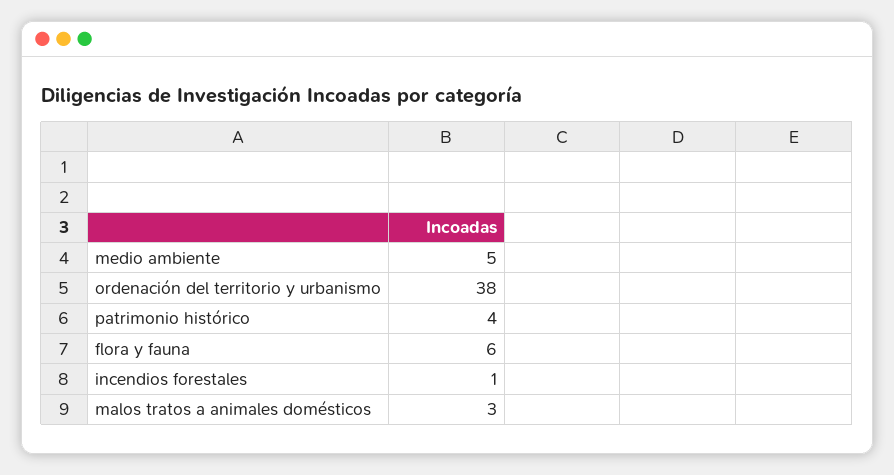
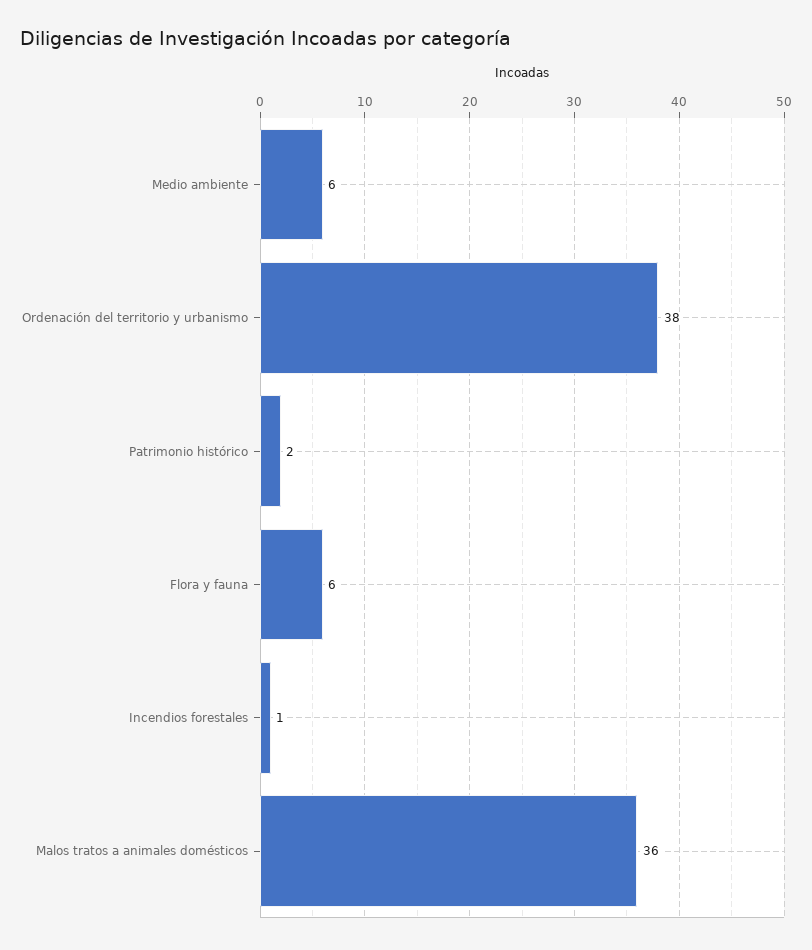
medio ambiente: 5 -> 6
patrimonio histórico: 4 -> 2
malos tratos a animales domésticos: 3 -> 36

